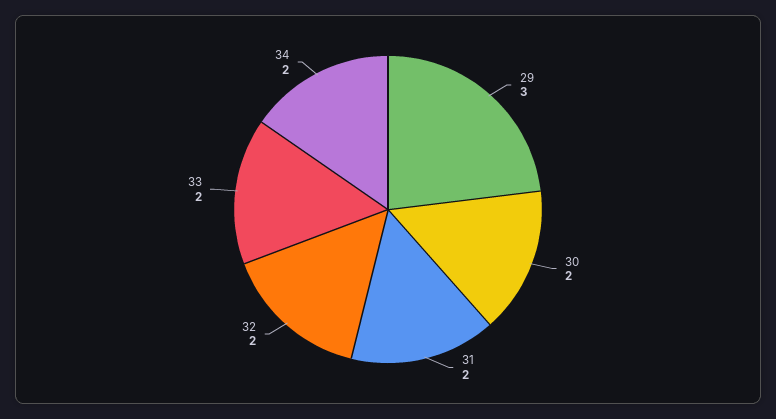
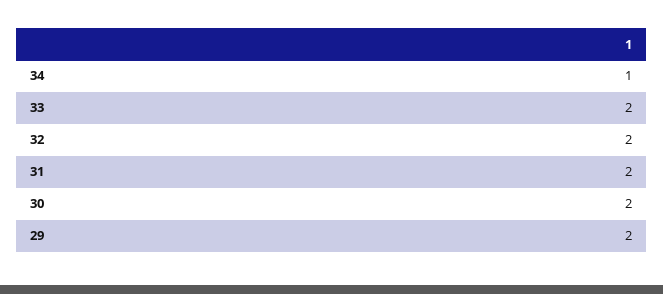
29: 3 -> 2
34: 2 -> 1

